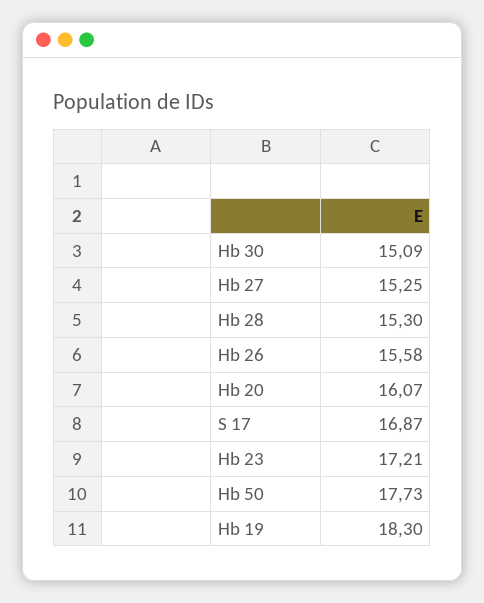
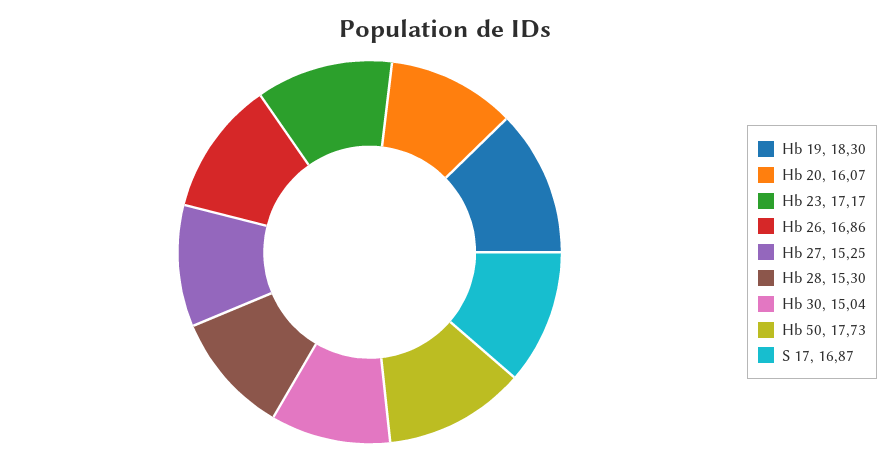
Hb 30: 15.09 -> 15.04
Hb 26: 15.58 -> 16.86
Hb 23: 17.21 -> 17.17

